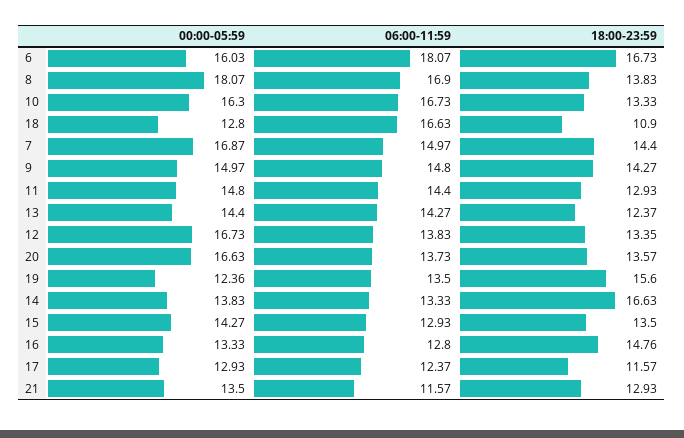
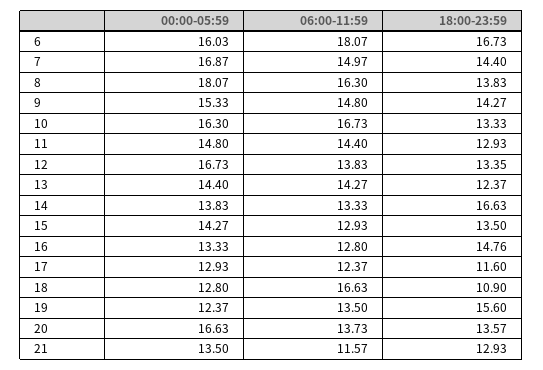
06:00-11:59, 8: 16.9 -> 16.3
00:00-05:59, 9: 14.97 -> 15.33
00:00-05:59, 19: 12.36 -> 12.37
18:00-23:59, 17: 11.57 -> 11.6

